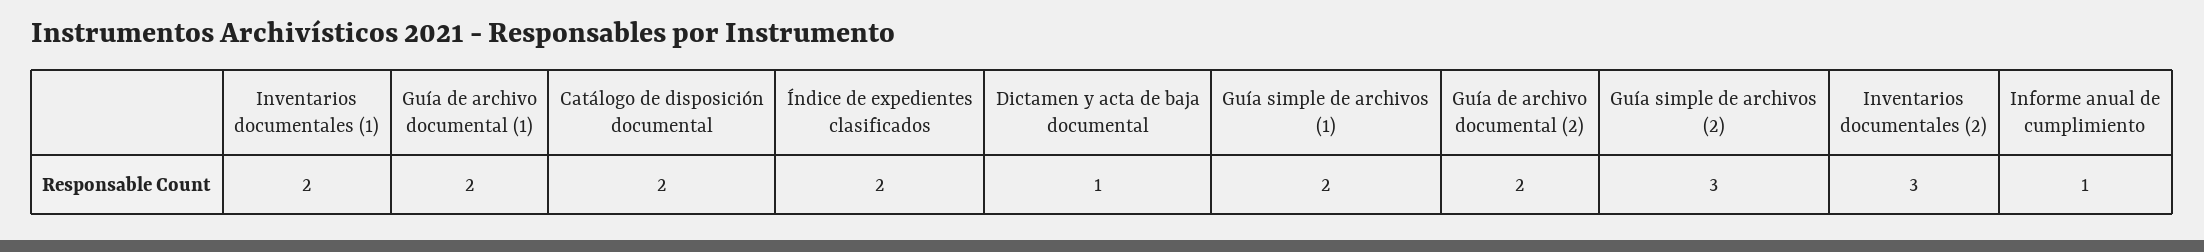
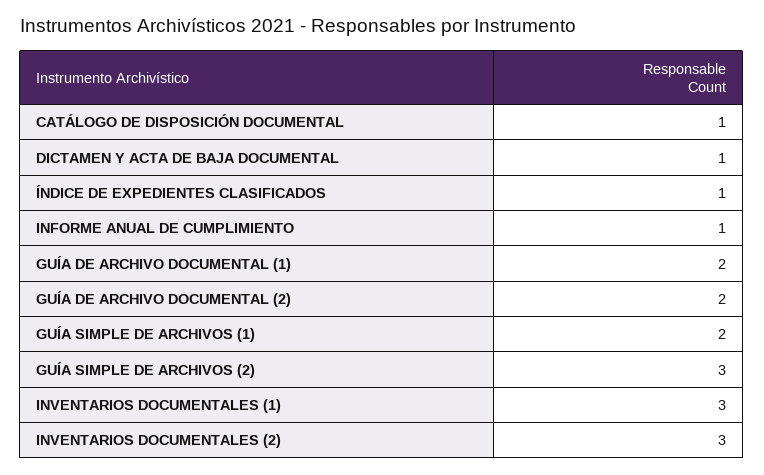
Inventarios documentales (1): 2 -> 3
Catálogo de disposición documental: 2 -> 1
Índice de expedientes clasificados: 2 -> 1

